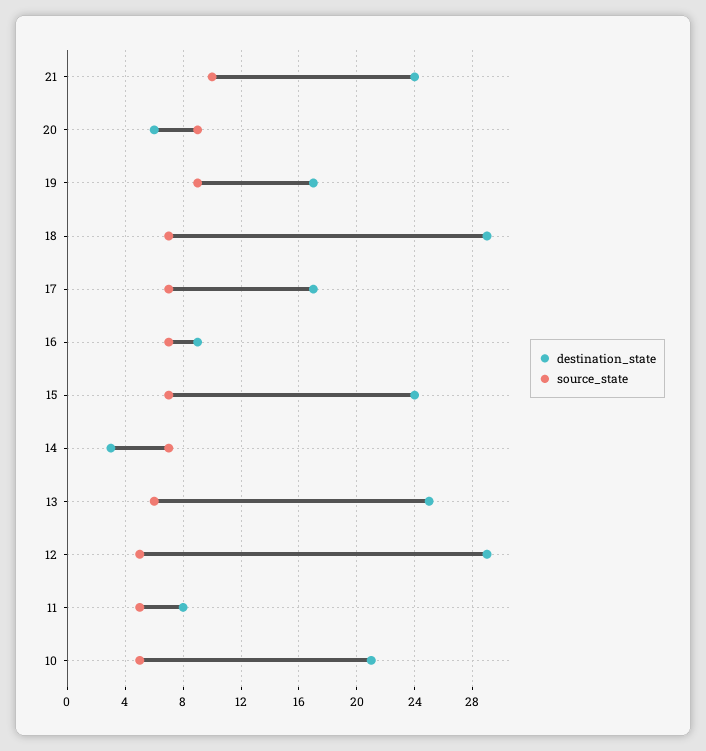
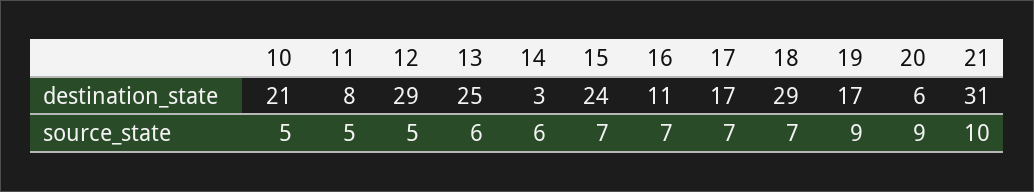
destination_state, 21: 24 -> 31
destination_state, 16: 9 -> 11
source_state, 14: 7 -> 6

